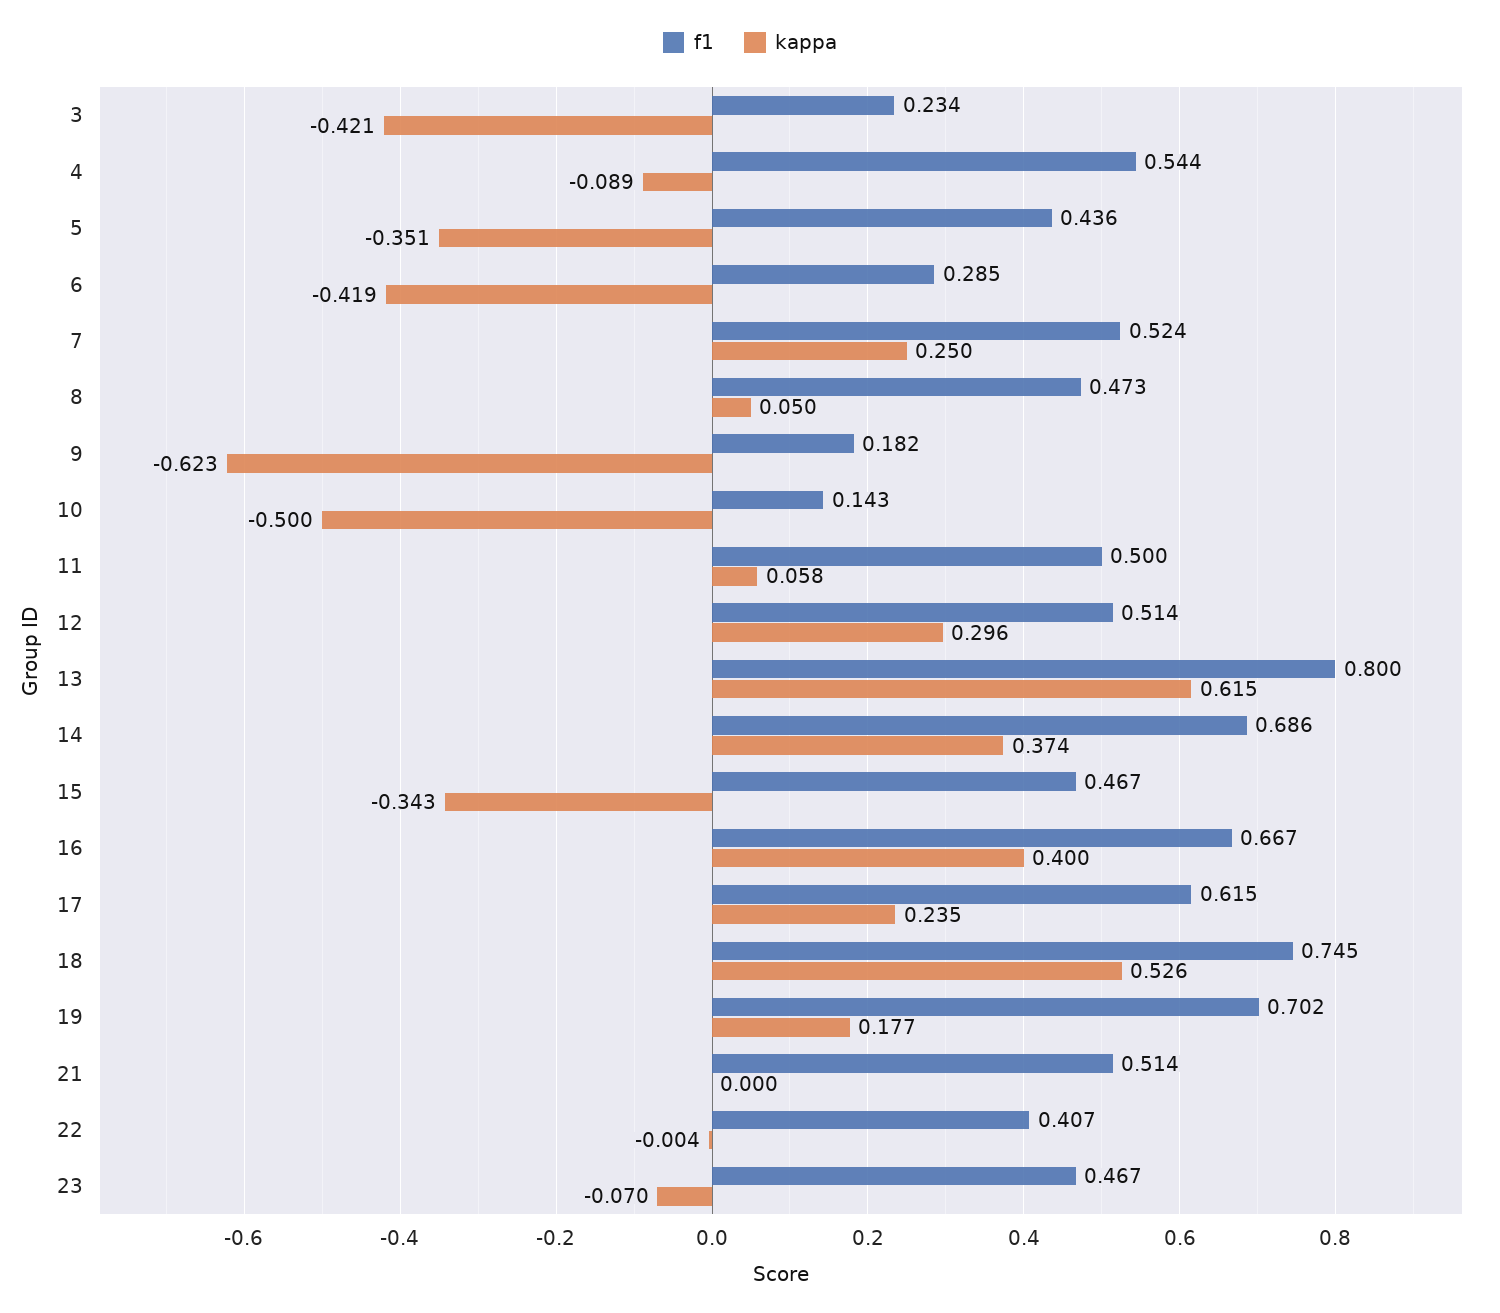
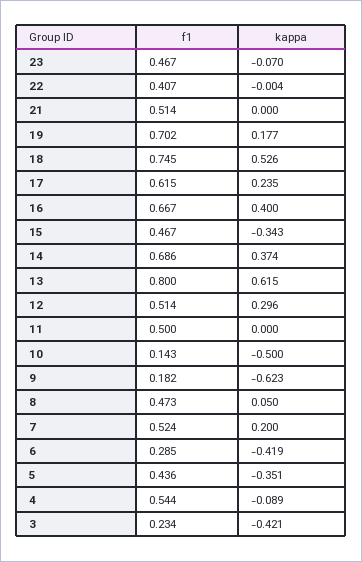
kappa, 7: 0.25 -> 0.2
kappa, 11: 0.058 -> 0

